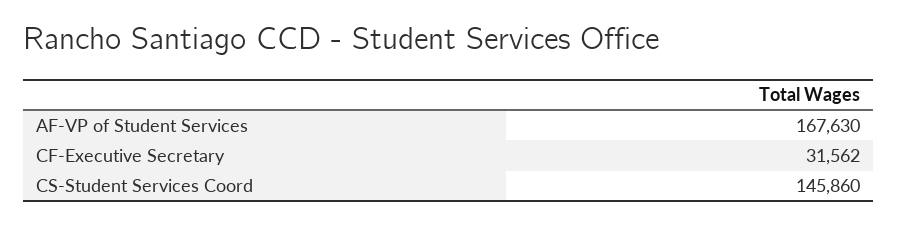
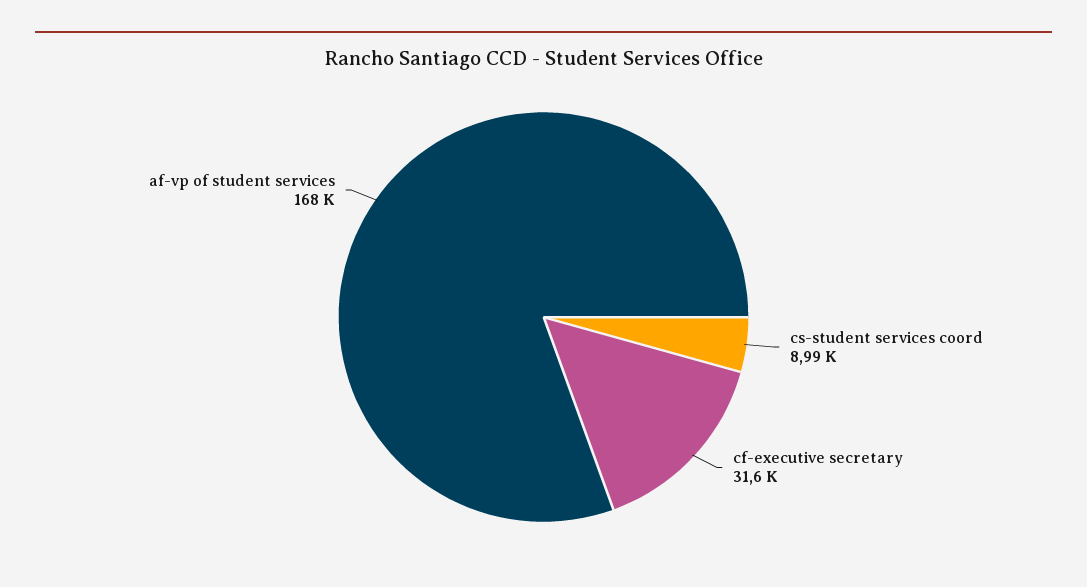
CS-Student Services Coord: 145860 -> 8990

